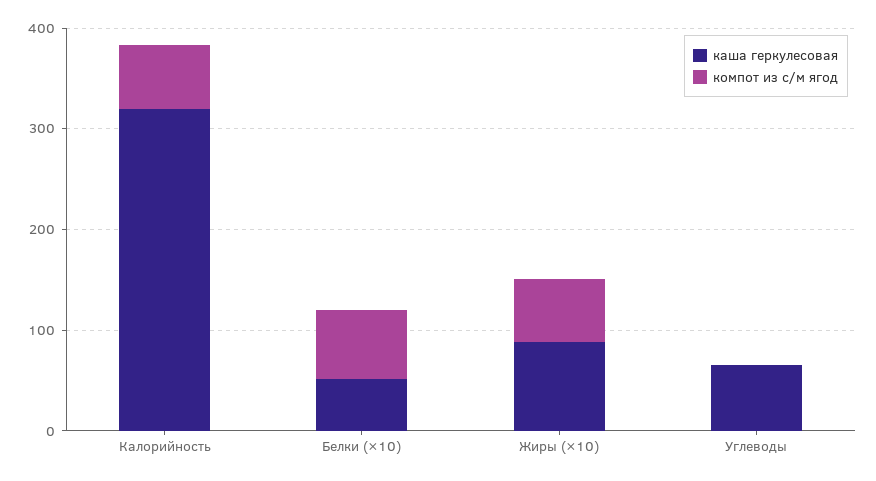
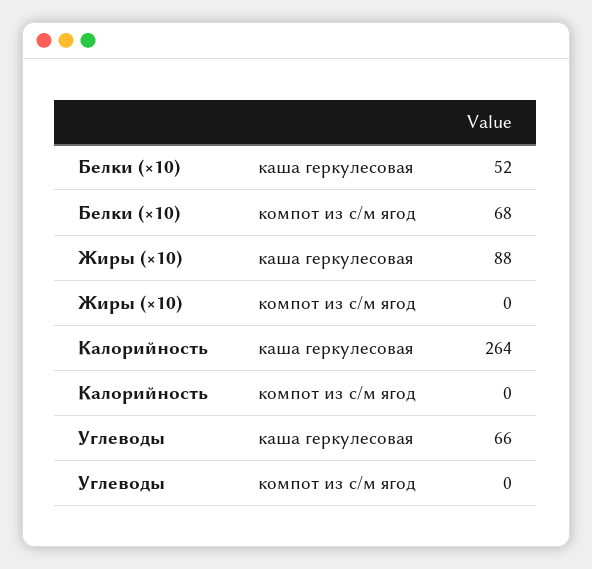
каша геркулесовая, Калорийность: 320 -> 264
компот из с/м ягод, Калорийность: 60 -> 0
компот из с/м ягод, Жиры (×10): 60 -> 0

